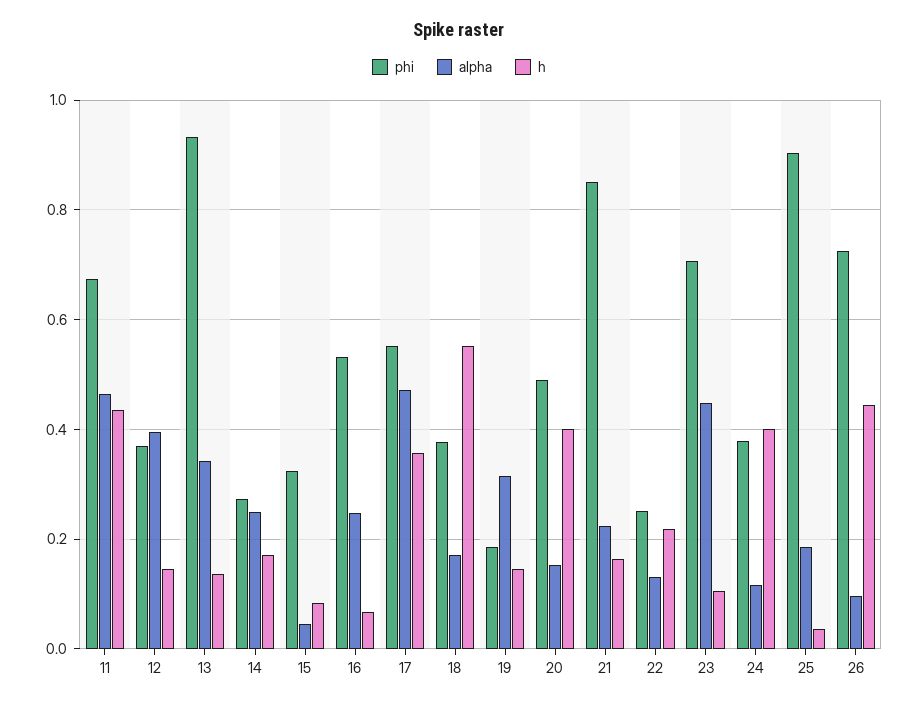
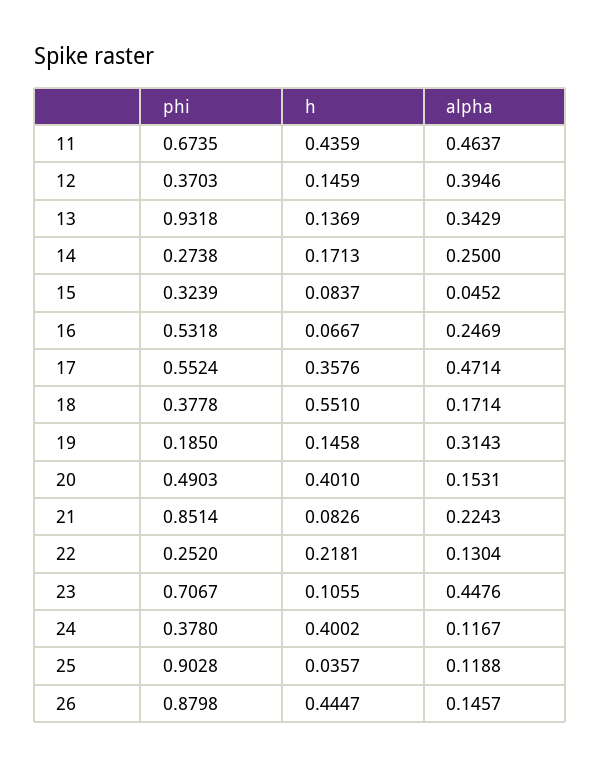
h, 21: 0.16 -> 0.0826
alpha, 25: 0.18 -> 0.1188
phi, 26: 0.72 -> 0.8798
alpha, 26: 0.1 -> 0.1457

